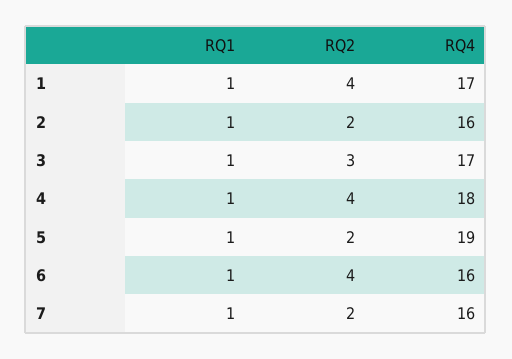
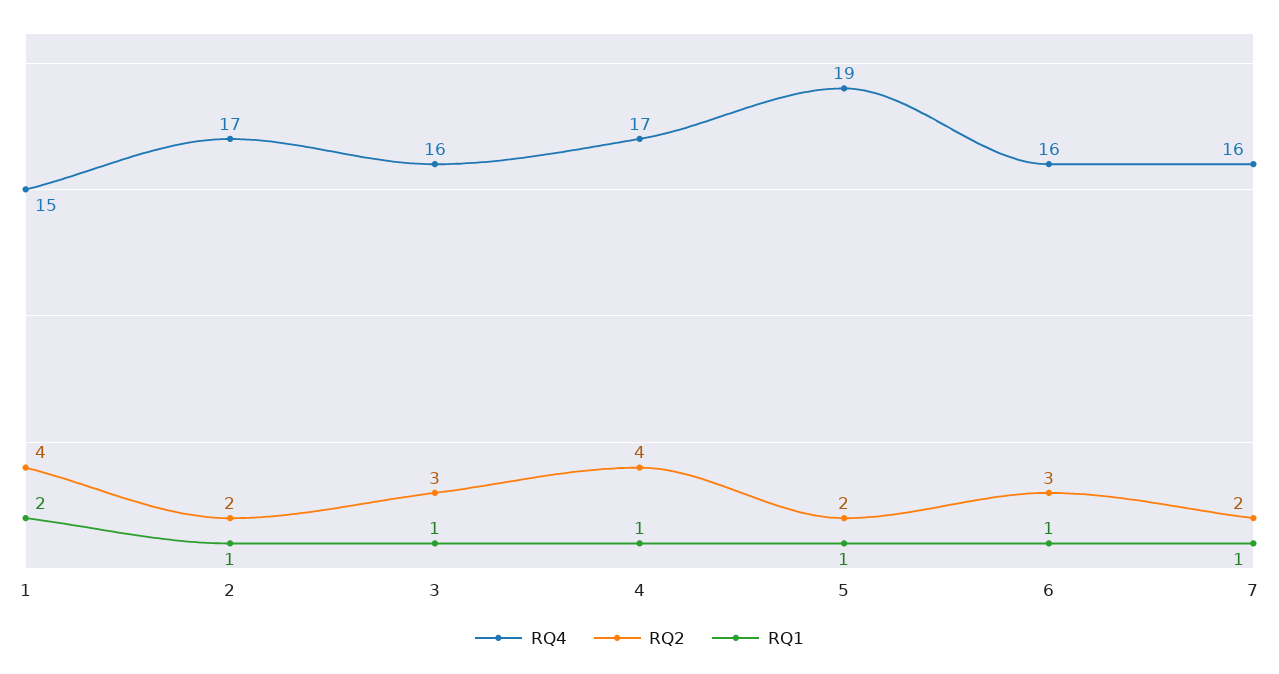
RQ1, 1: 1 -> 2
RQ4, 1: 17 -> 15
RQ4, 2: 16 -> 17
RQ4, 3: 17 -> 16
RQ4, 4: 18 -> 17
RQ2, 6: 4 -> 3

